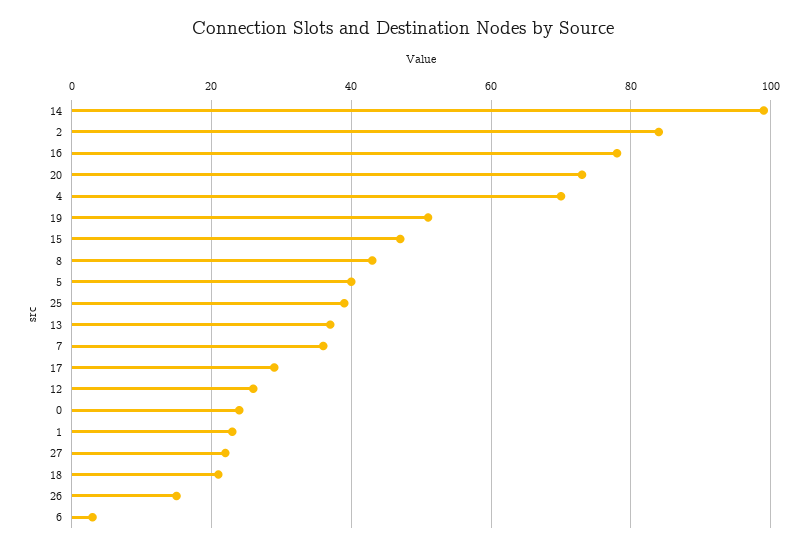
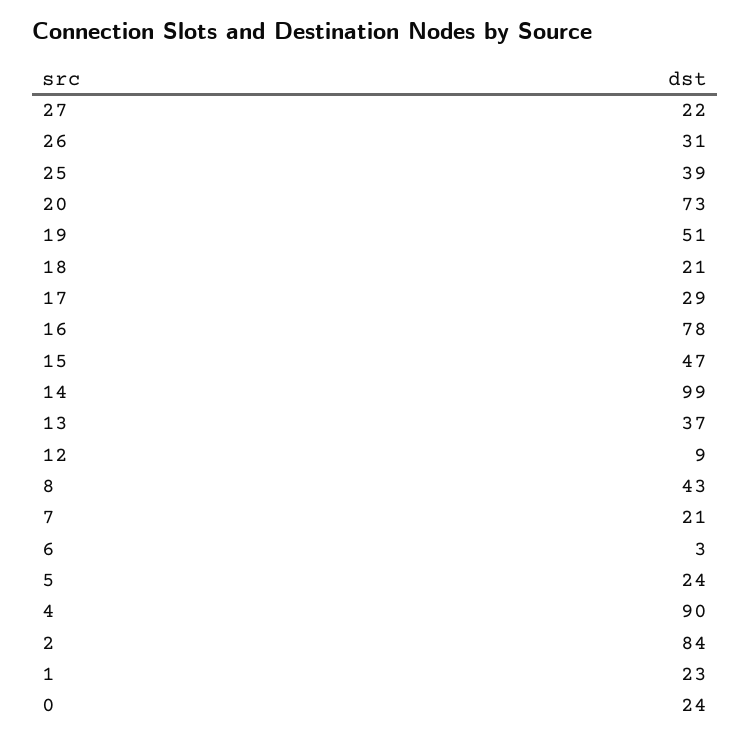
4: 70 -> 90
5: 40 -> 24
7: 35 -> 21
12: 25 -> 9
26: 15 -> 31

